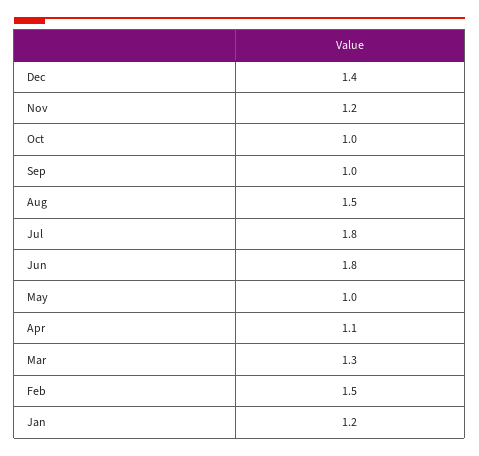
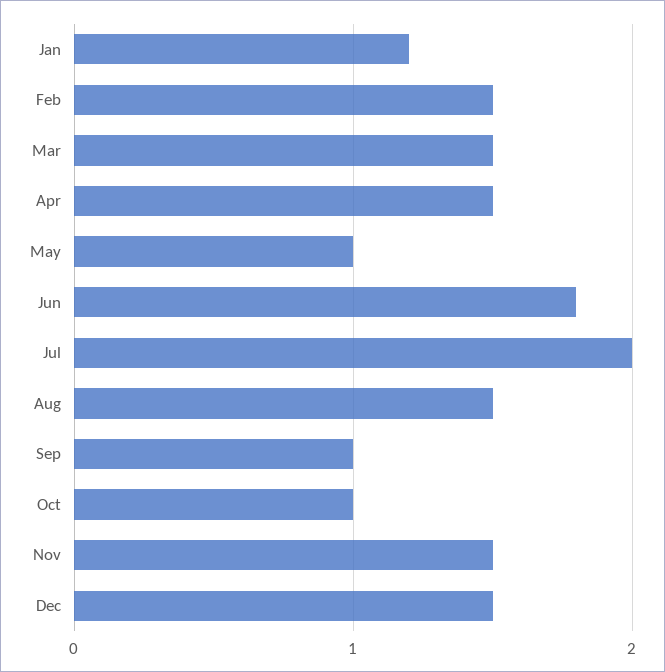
Dec: 1.4 -> 1.5
Nov: 1.2 -> 1.5
Jul: 1.8 -> 2
Apr: 1.1 -> 1.5
Mar: 1.3 -> 1.5

